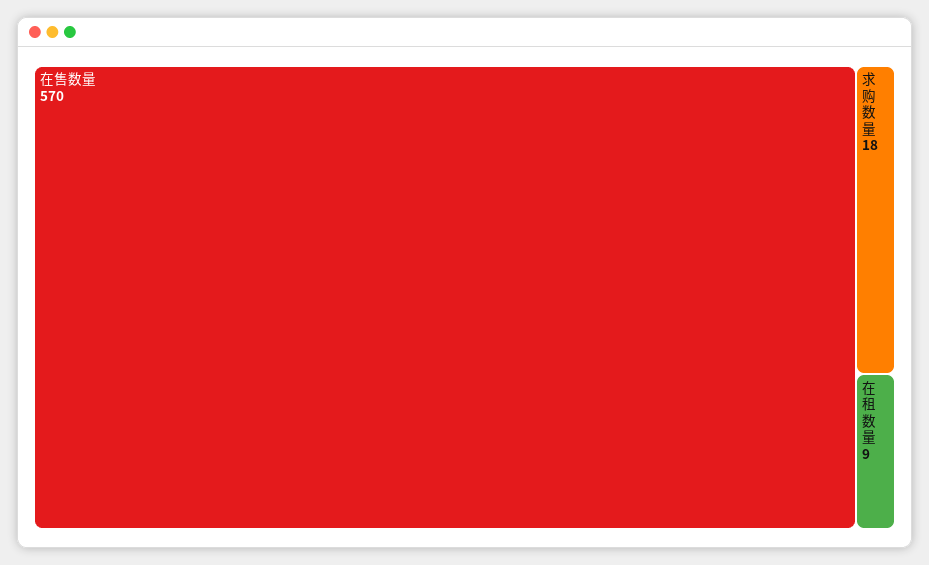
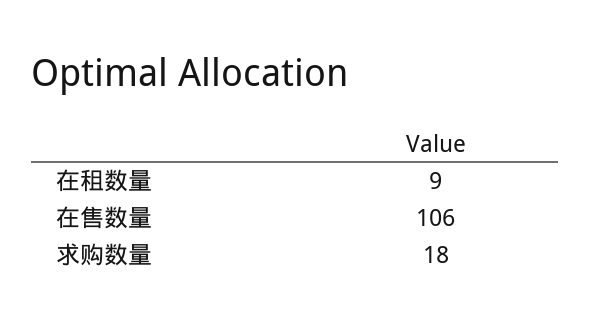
在售数量: 570 -> 106

